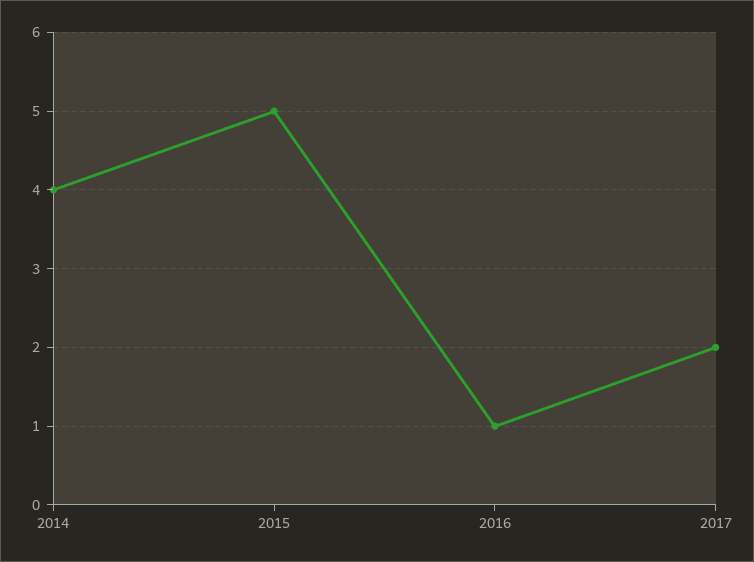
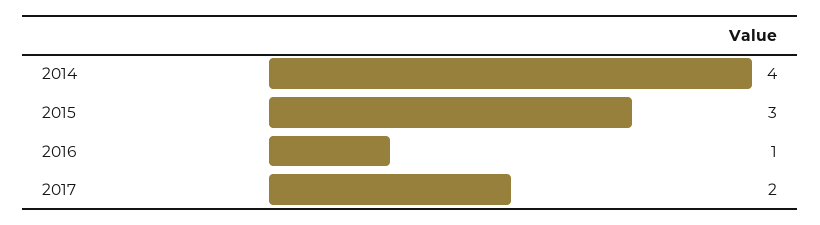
2015: 5 -> 3

